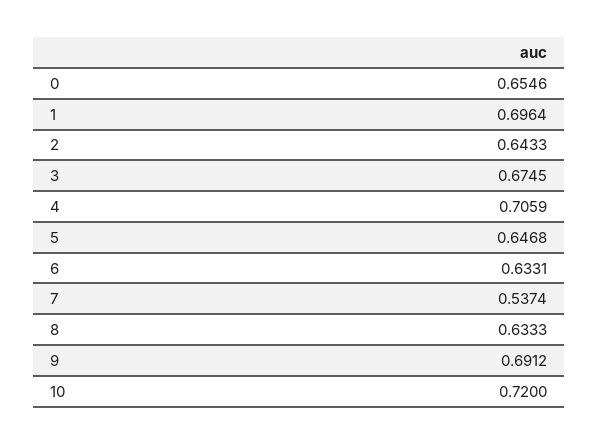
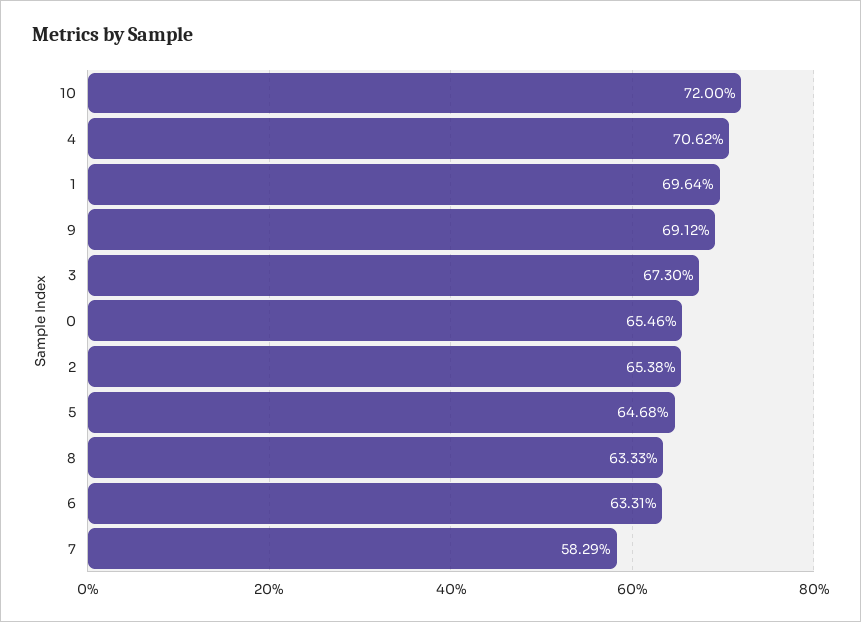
2: 0.6433 -> 0.6538
3: 0.6745 -> 0.673
4: 0.7059 -> 0.7062
7: 0.5374 -> 0.5829

